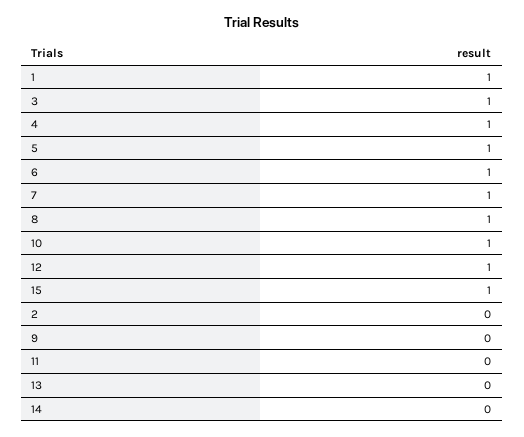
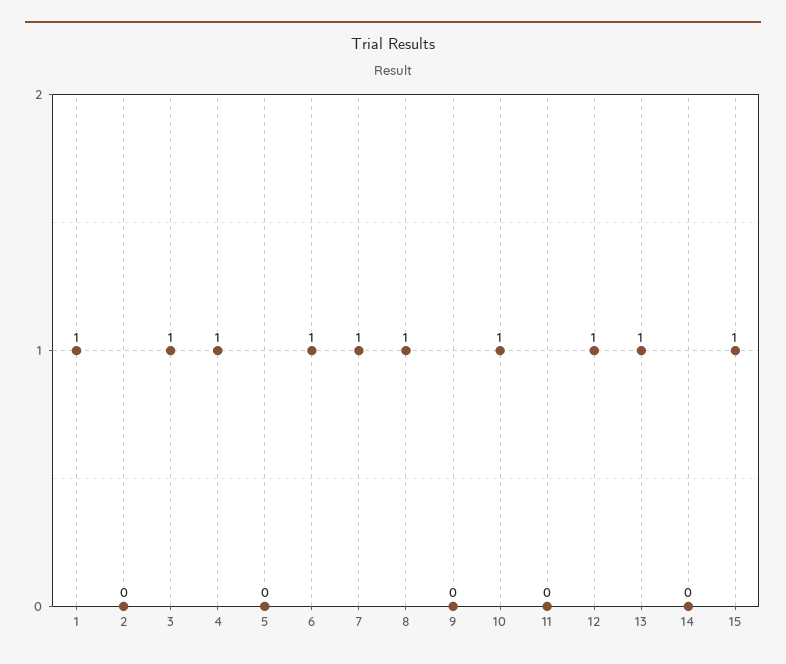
5: 1 -> 0
13: 0 -> 1

